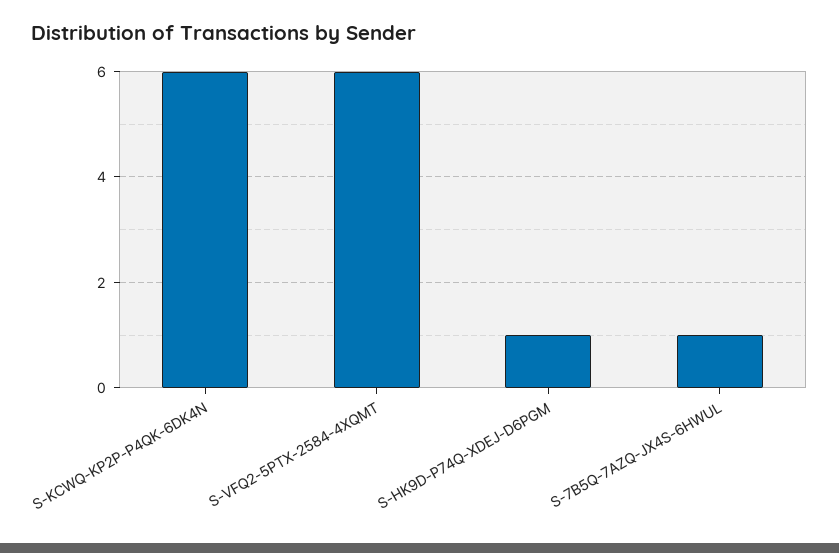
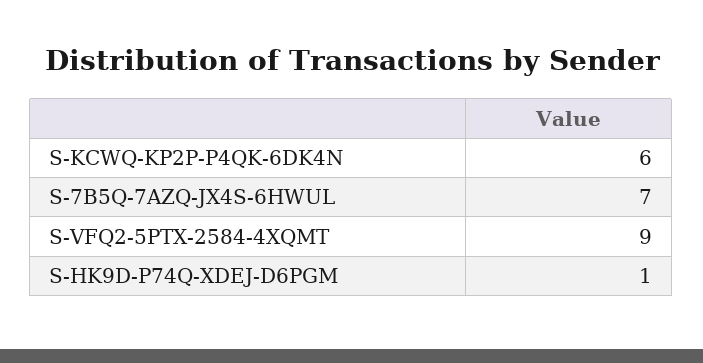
S-VFQ2-5PTX-2584-4XQMT: 6 -> 9
S-7B5Q-7AZQ-JX4S-6HWUL: 1 -> 7

